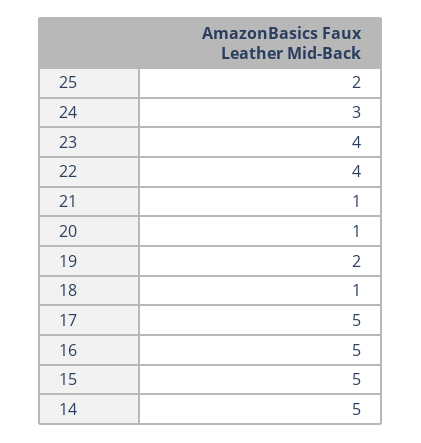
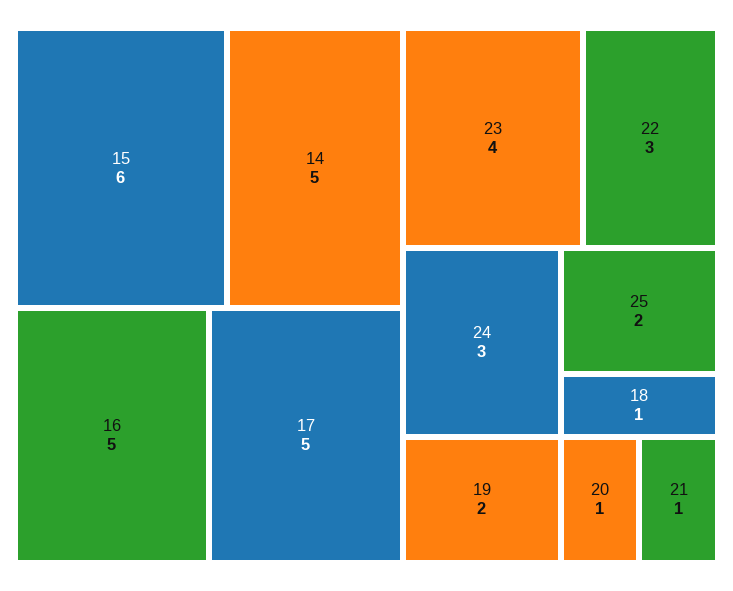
22: 4 -> 3
15: 5 -> 6

